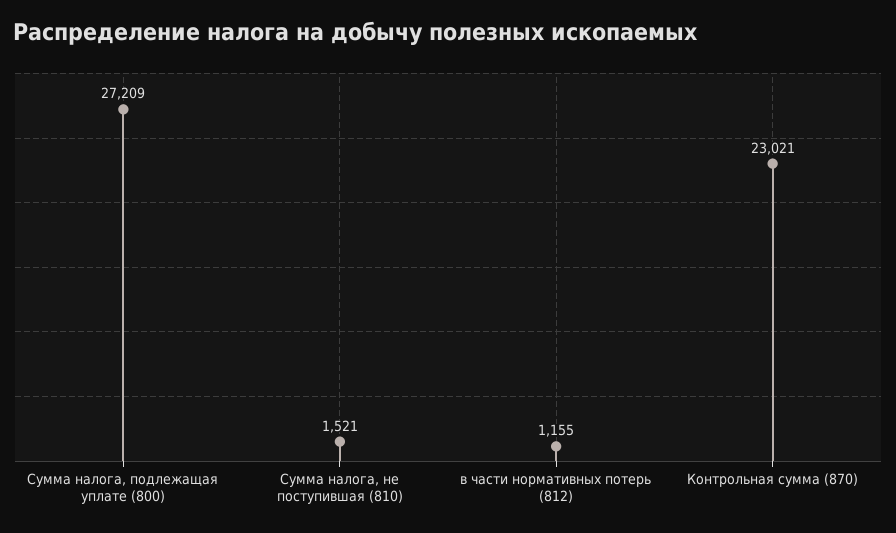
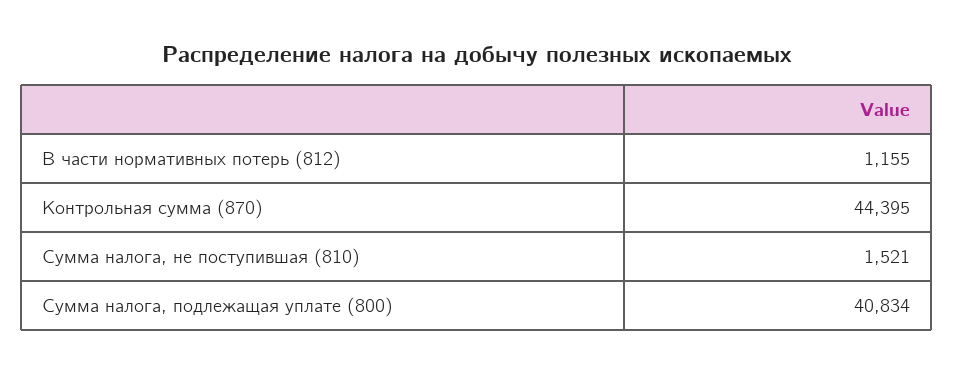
Сумма налога, подлежащая уплате (800): 27209 -> 40834
Контрольная сумма (870): 23021 -> 44395

